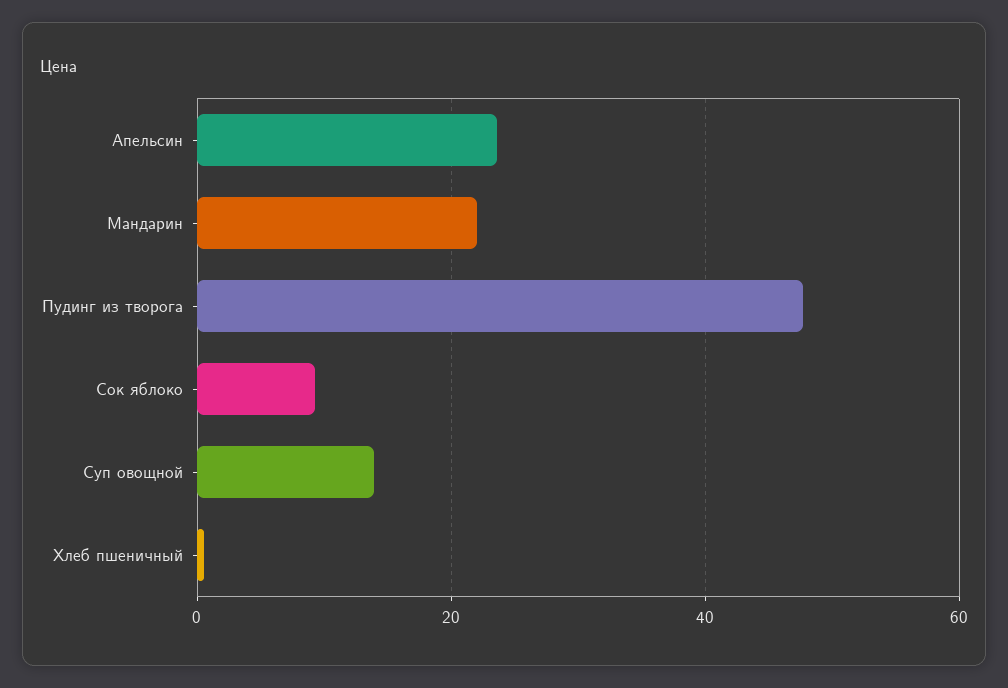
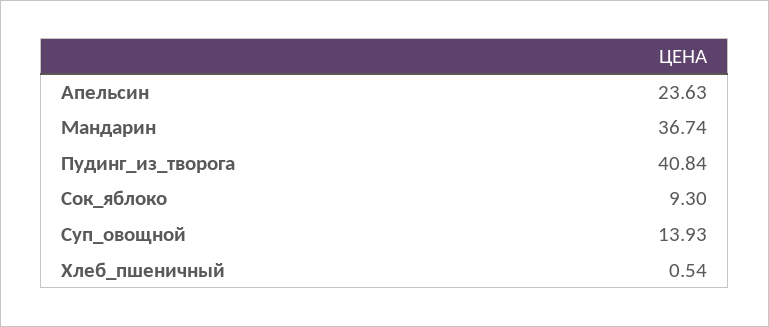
Мандарин: 22 -> 36.74
Пудинг из творога: 48 -> 40.84

